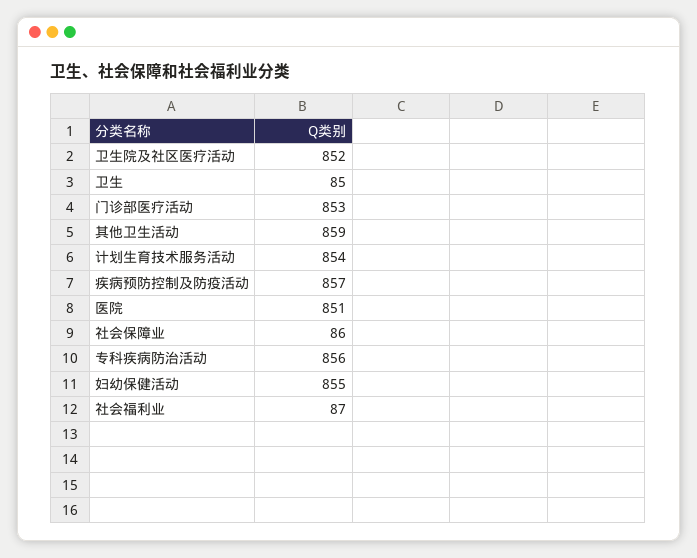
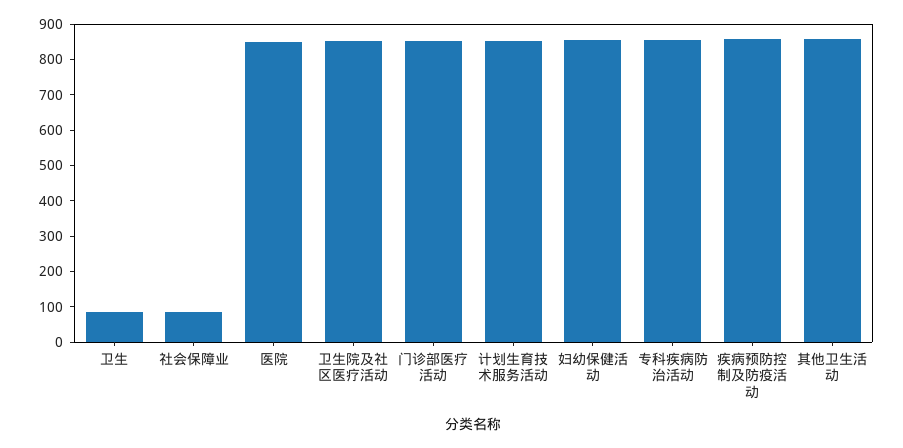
社会福利业: 87 -> none

